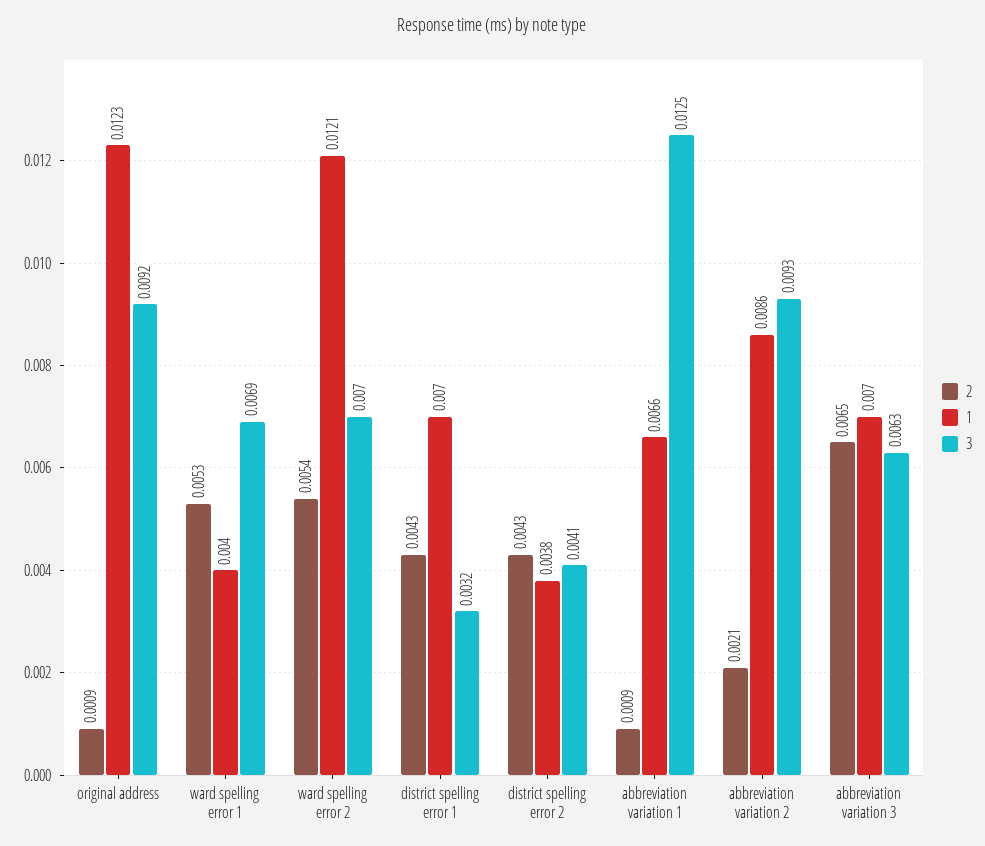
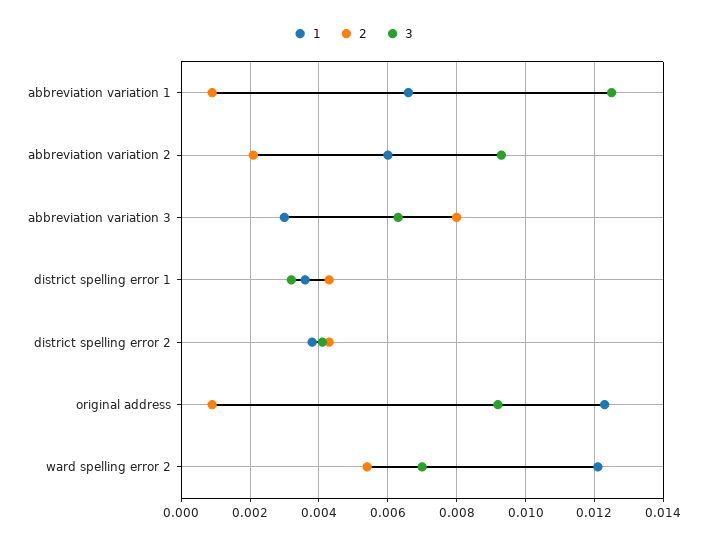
2, ward spelling error 1: 0.0053 -> none
1, ward spelling error 1: 0.004 -> none
3, ward spelling error 1: 0.0069 -> none
1, district spelling error 1: 0.007 -> 0.0035
1, abbreviation variation 2: 0.0086 -> 0.006
2, abbreviation variation 3: 0.0065 -> 0.008
1, abbreviation variation 3: 0.007 -> 0.003

